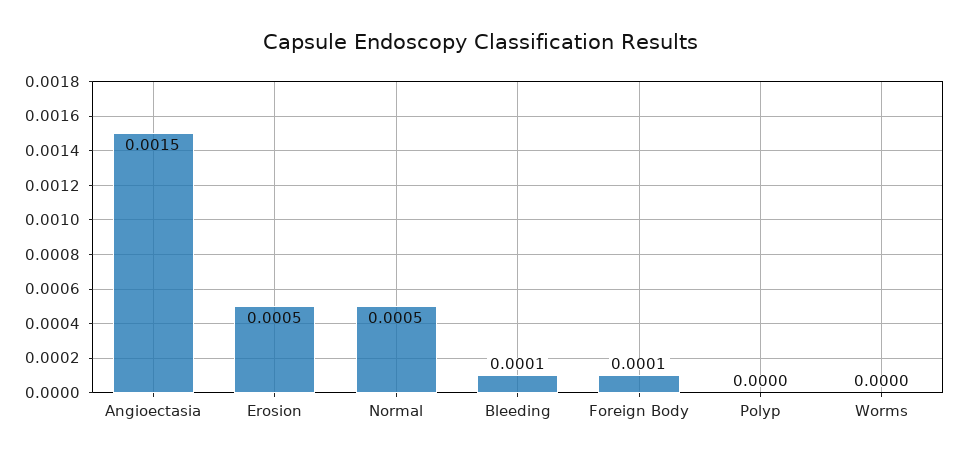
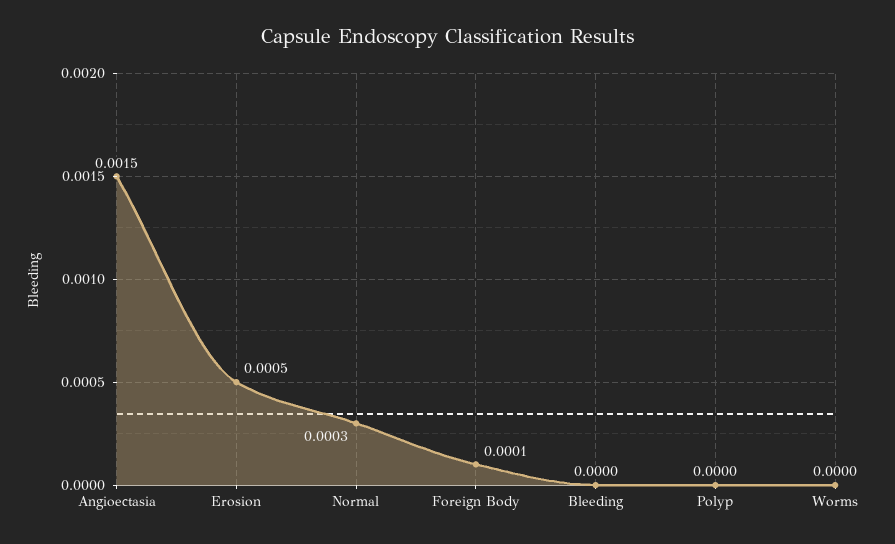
Normal: 0.0005 -> 0.0003
Bleeding: 0.0001 -> 0

